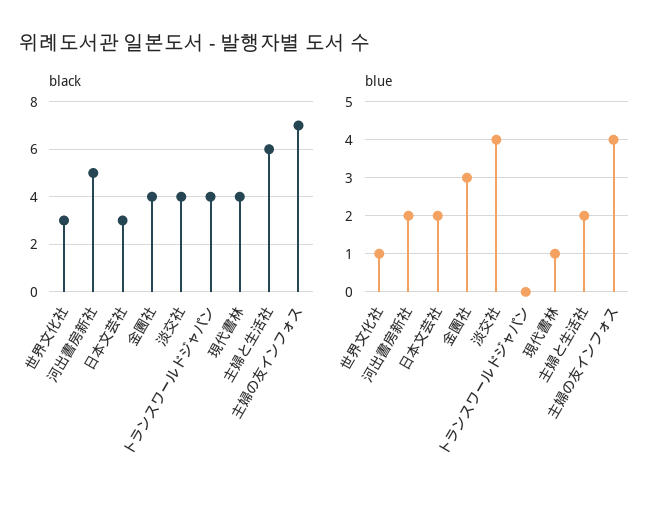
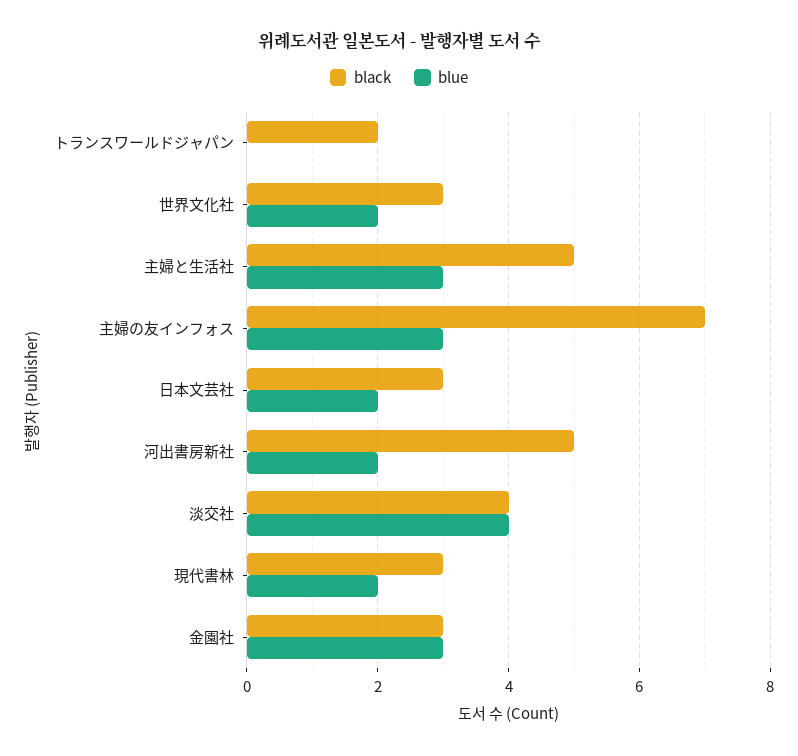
black, 金園社: 4 -> 3
black, トランスワールドジャパン: 4 -> 2
black, 現代書林: 4 -> 3
black, 主婦と生活社: 6 -> 5
blue, 世界文化社: 1 -> 2
blue, 現代書林: 1 -> 2
blue, 主婦と生活社: 2 -> 3
blue, 主婦の友インフォス: 4 -> 3

